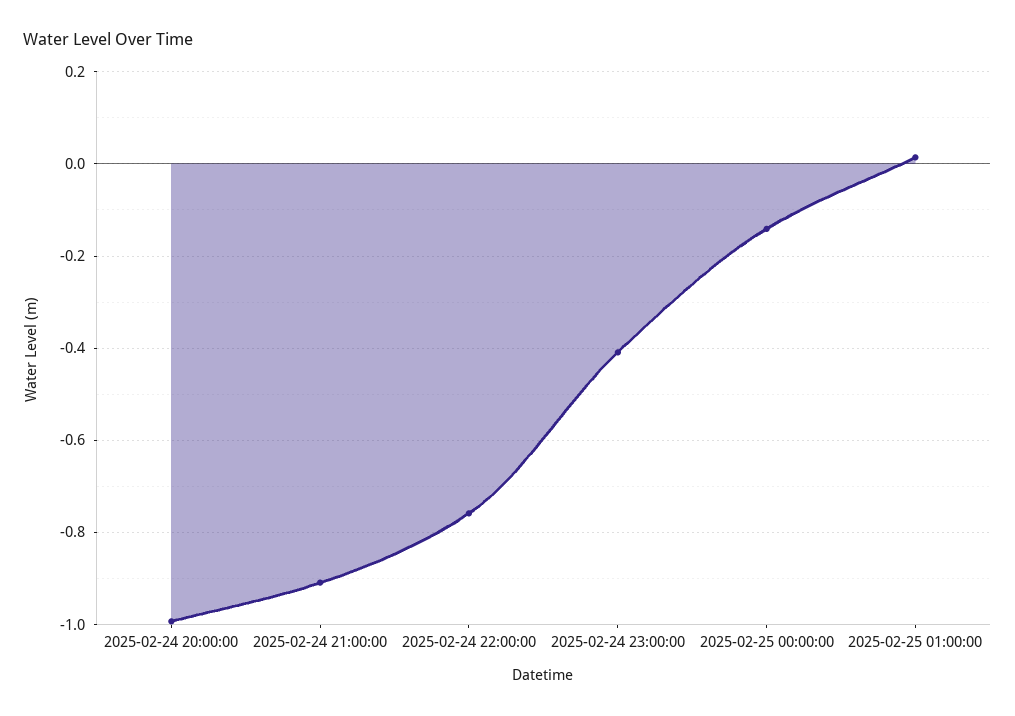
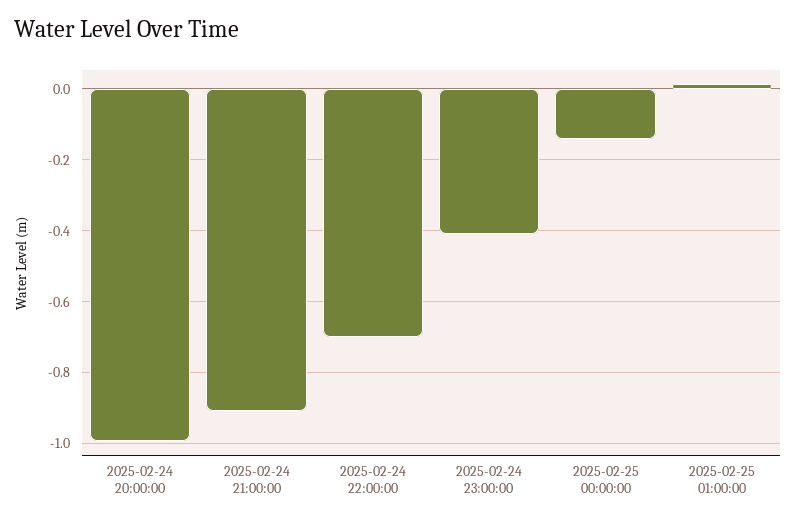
2025-02-24 22:00:00: -0.76 -> -0.7

